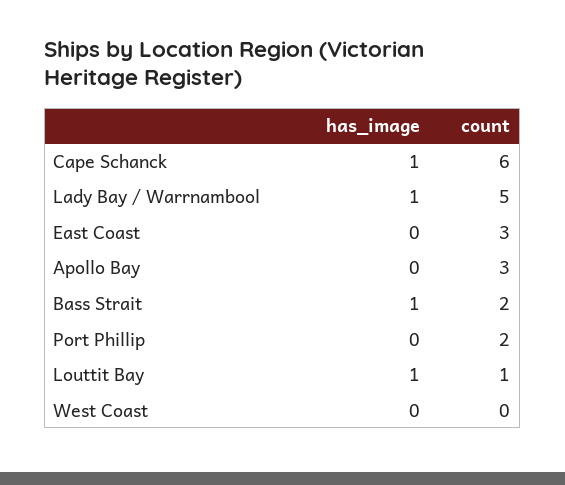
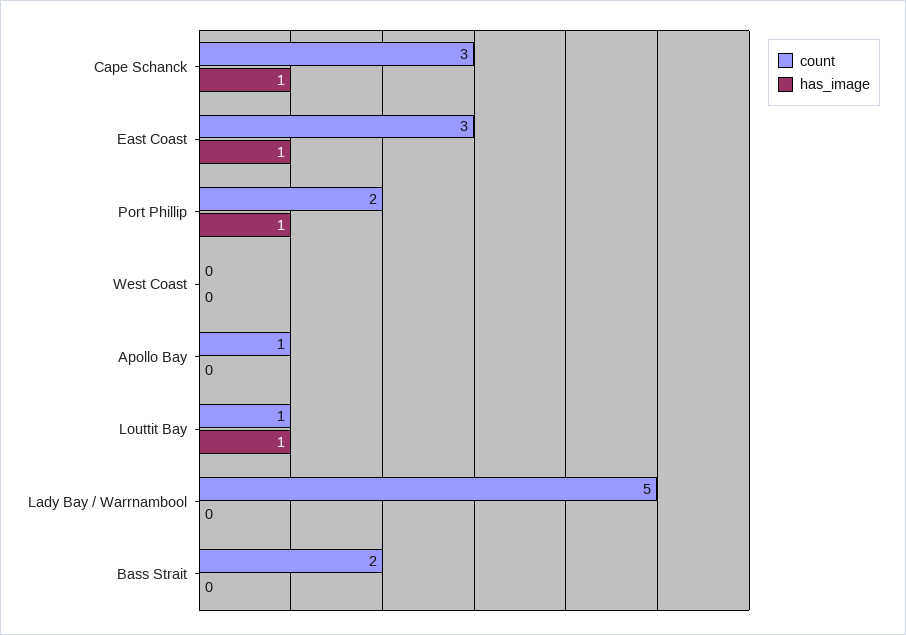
count, Cape Schanck: 6 -> 3
has_image, Lady Bay / Warrnambool: 1 -> 0
has_image, East Coast: 0 -> 1
count, Apollo Bay: 3 -> 1
has_image, Bass Strait: 1 -> 0
has_image, Port Phillip: 0 -> 1

